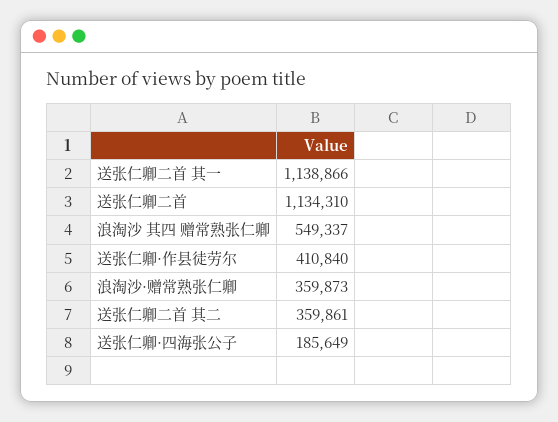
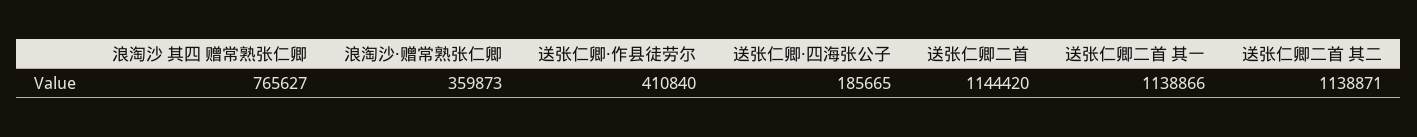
送张仁卿二首: 1134310 -> 1144420
浪淘沙 其四 赠常熟张仁卿: 549337 -> 765627
送张仁卿二首 其二: 359861 -> 1138871
送张仁卿·四海张公子: 185649 -> 185665

